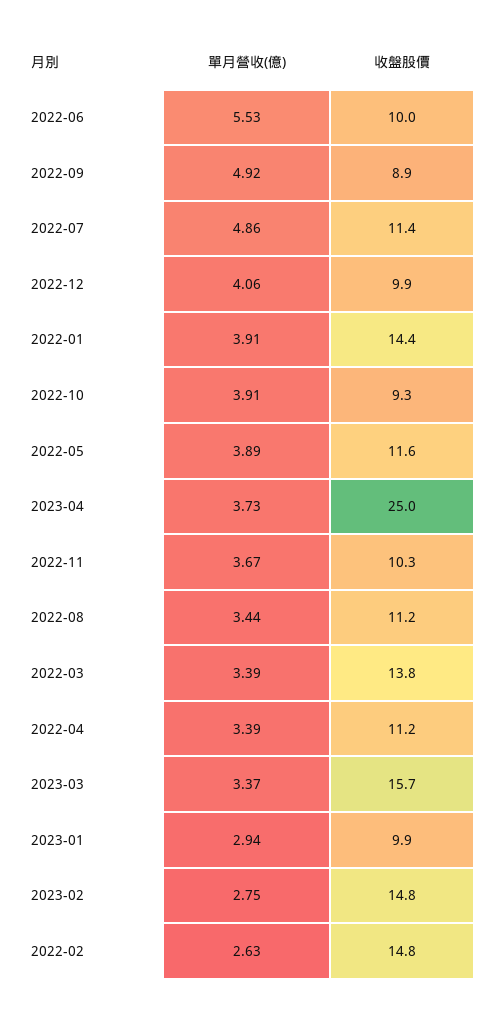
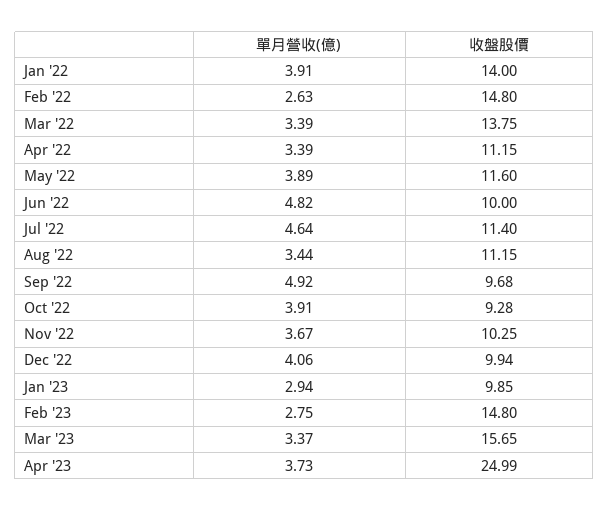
單月營收(億), 2022-06: 5.53 -> 4.82
收盤股價, 2022-09: 8.9 -> 9.68
單月營收(億), 2022-07: 4.86 -> 4.64
收盤股價, 2022-01: 14.4 -> 14

